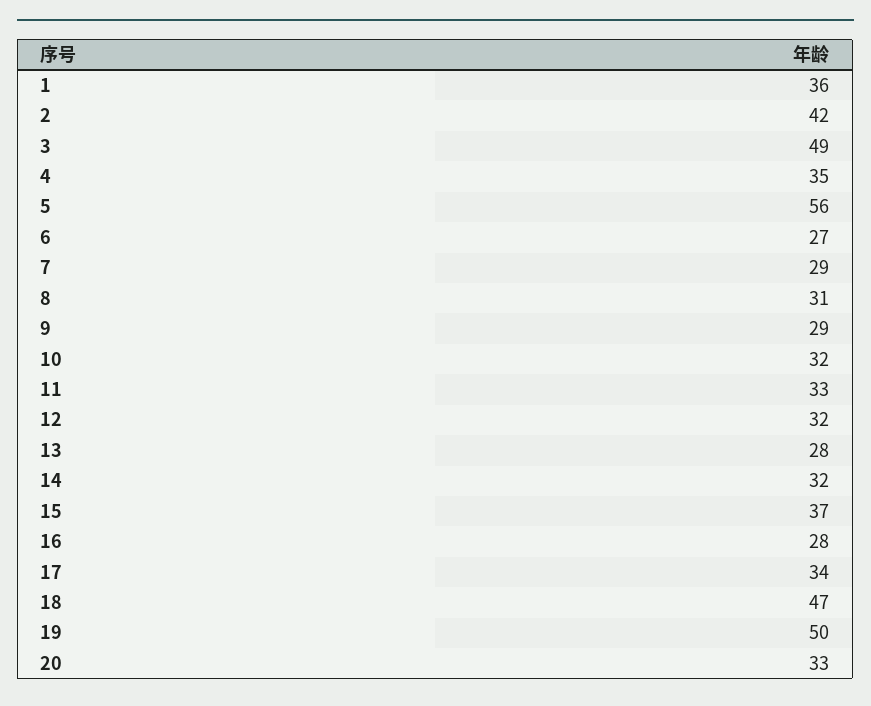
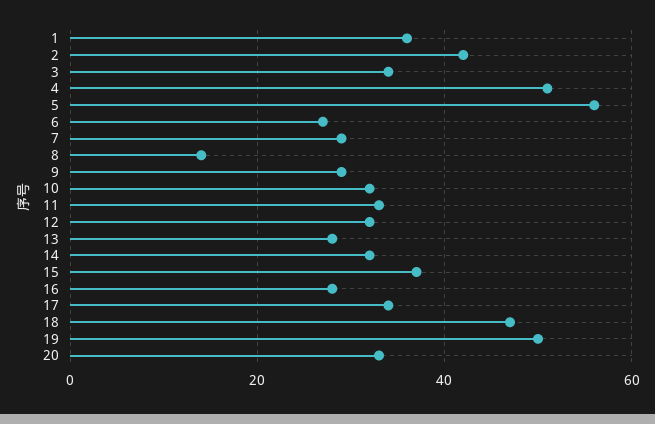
3: 49 -> 35
4: 35 -> 50
8: 31 -> 15

